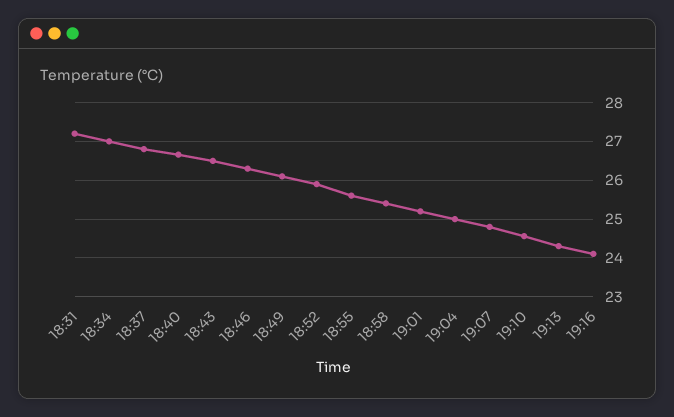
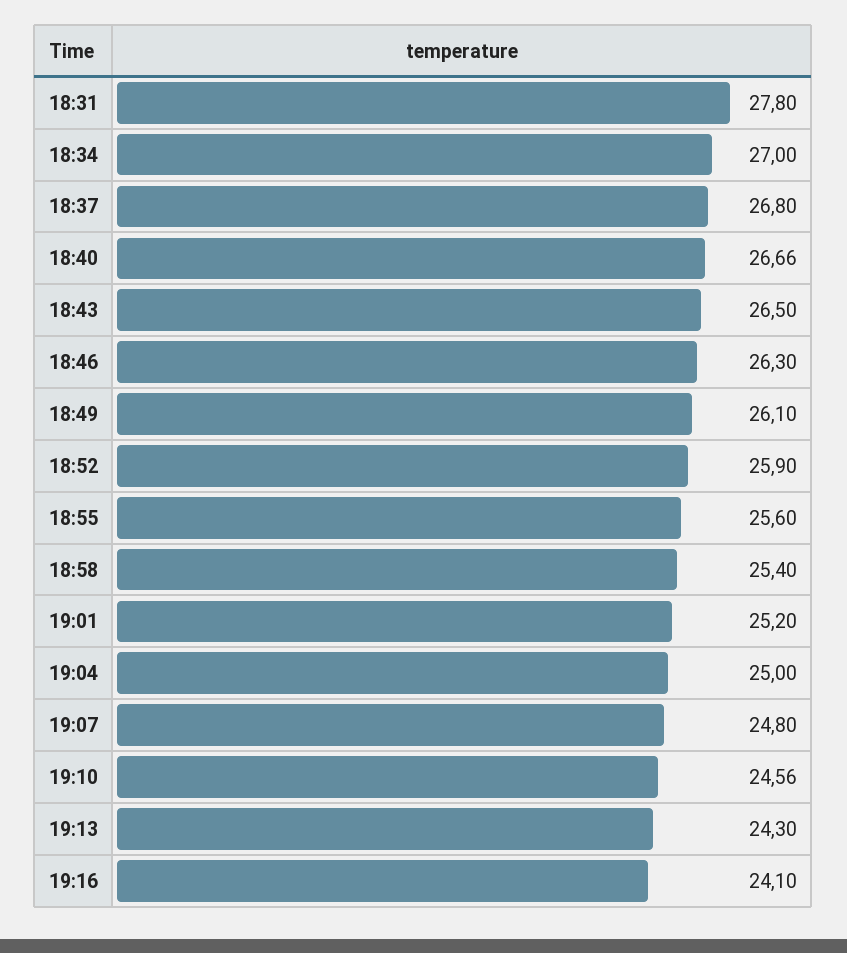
18:31: 27.2 -> 27.8

